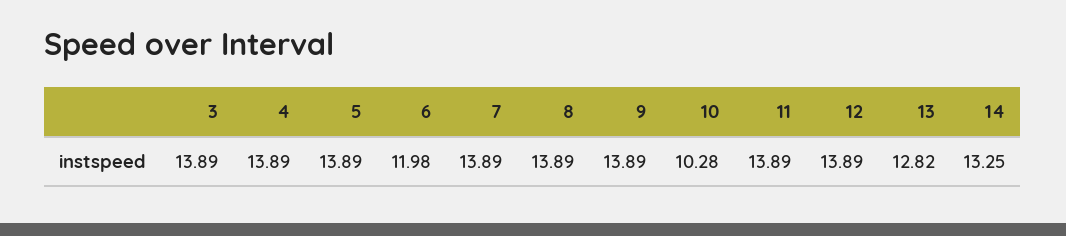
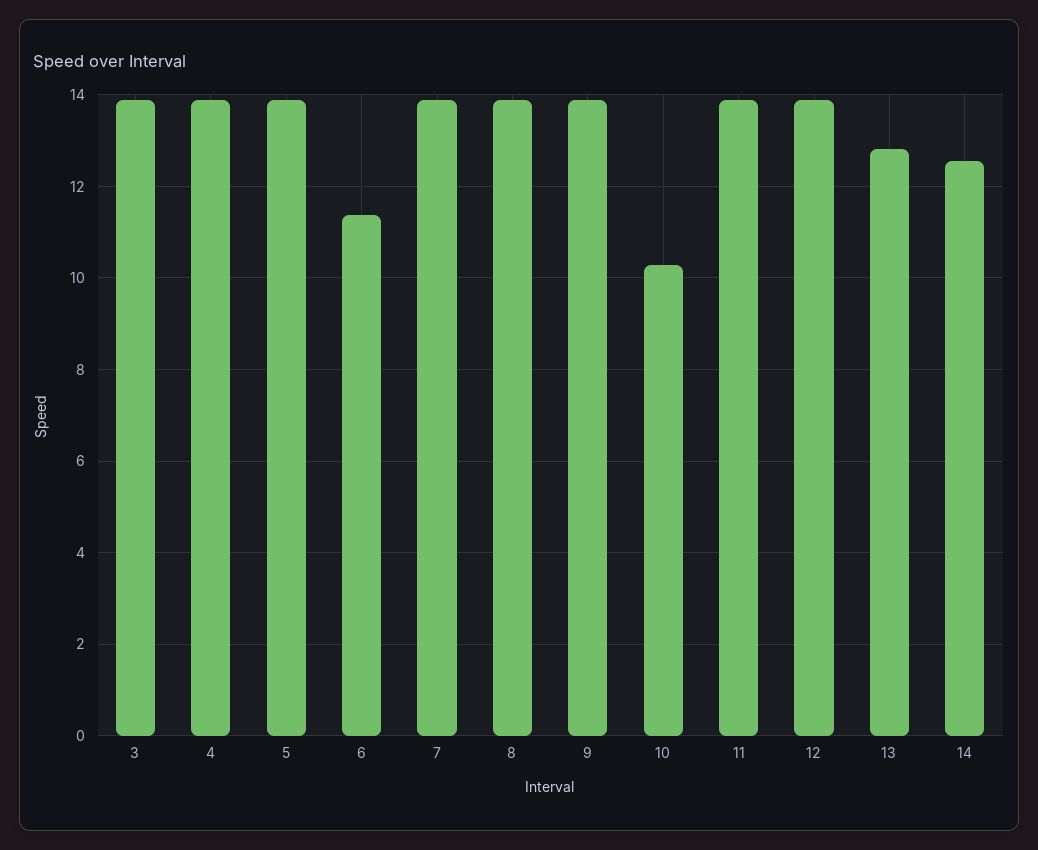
6: 11.98 -> 11.4
14: 13.25 -> 12.6

